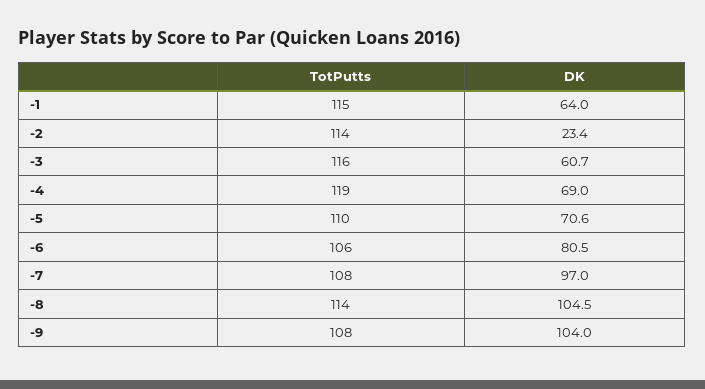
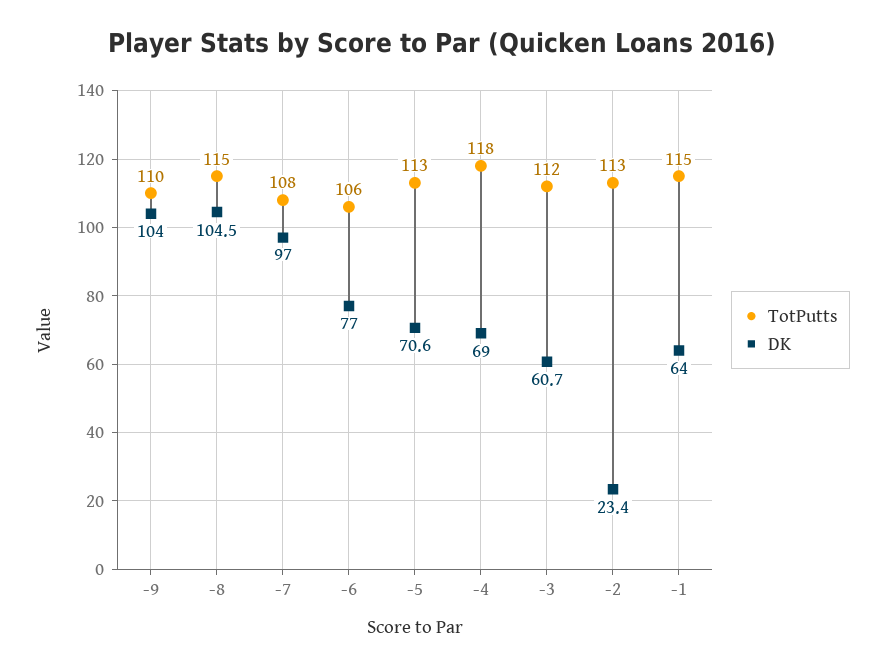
TotPutts, -2: 114 -> 113
TotPutts, -3: 116 -> 112
TotPutts, -4: 119 -> 118
TotPutts, -5: 110 -> 113
DK, -6: 80.5 -> 77
TotPutts, -8: 114 -> 115
TotPutts, -9: 108 -> 110

